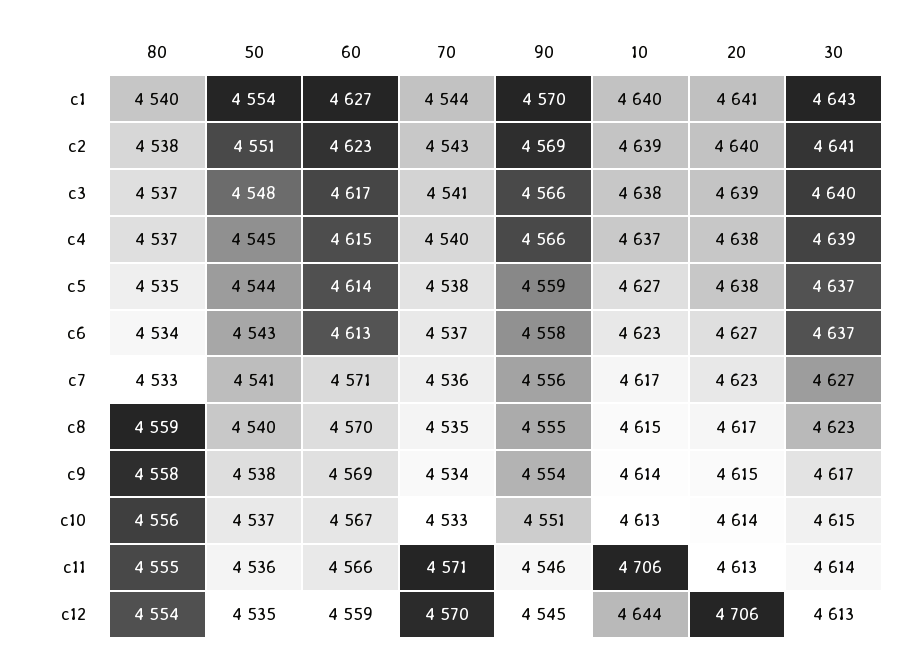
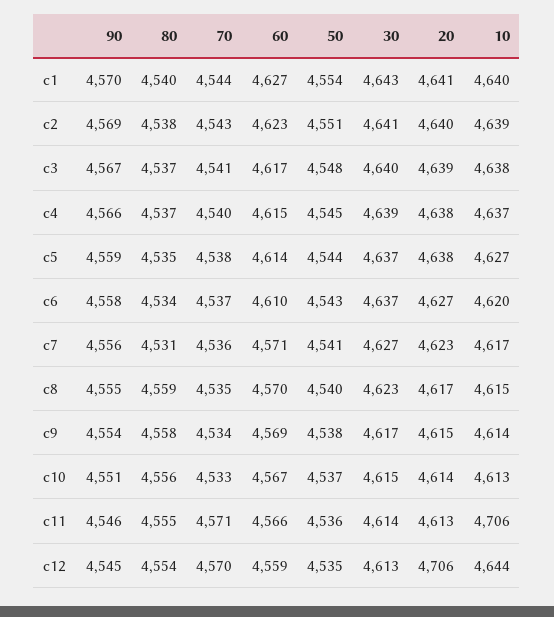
90, c3: 4566 -> 4567
60, c6: 4613 -> 4610
10, c6: 4623 -> 4620
80, c7: 4533 -> 4531

